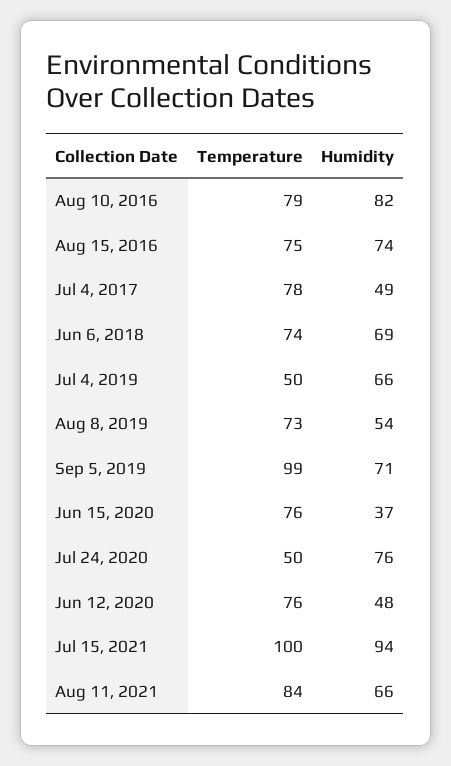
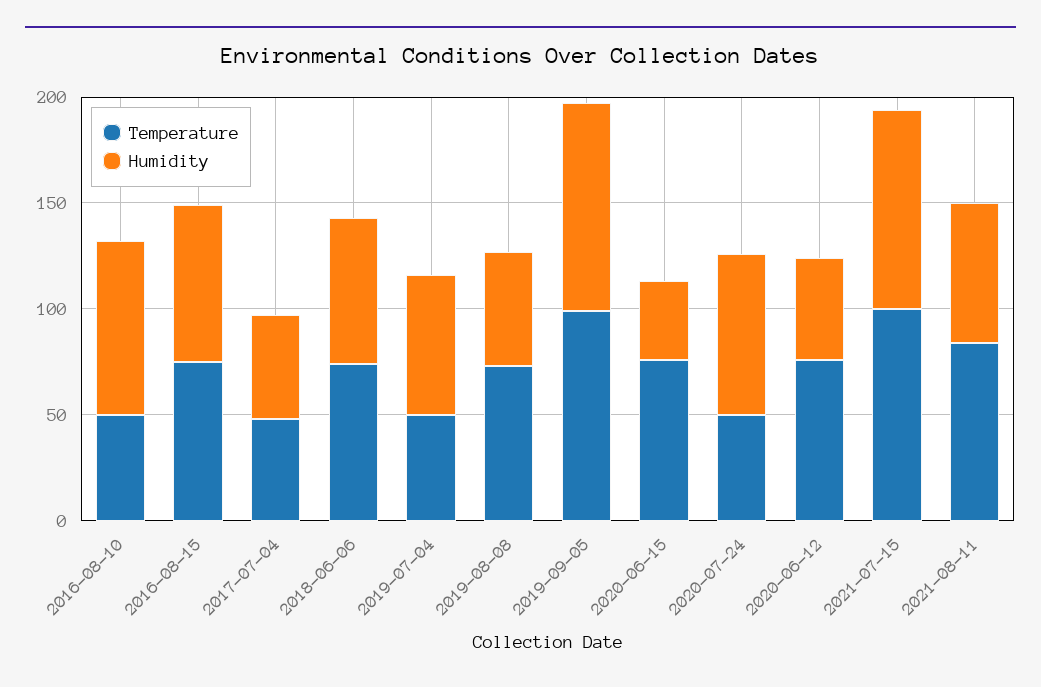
Temperature, Aug 10, 2016: 79 -> 50
Temperature, Jul 4, 2017: 78 -> 50
Humidity, Sep 5, 2019: 71 -> 100

